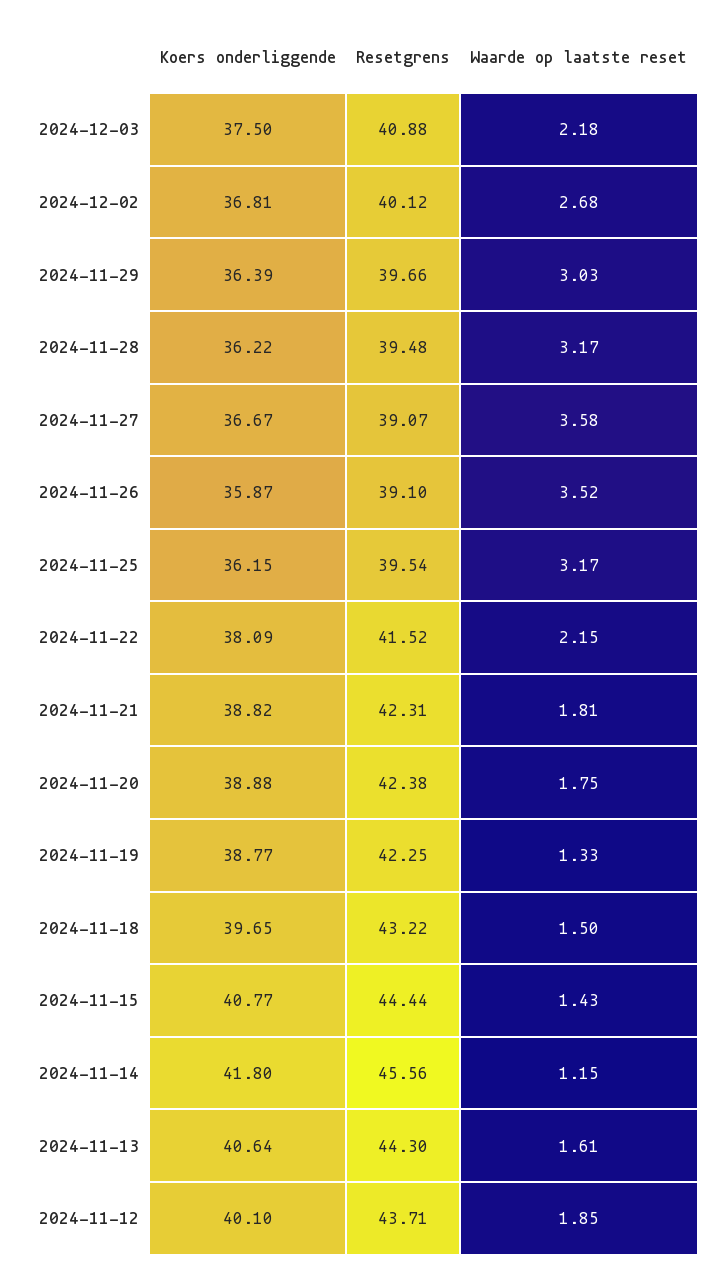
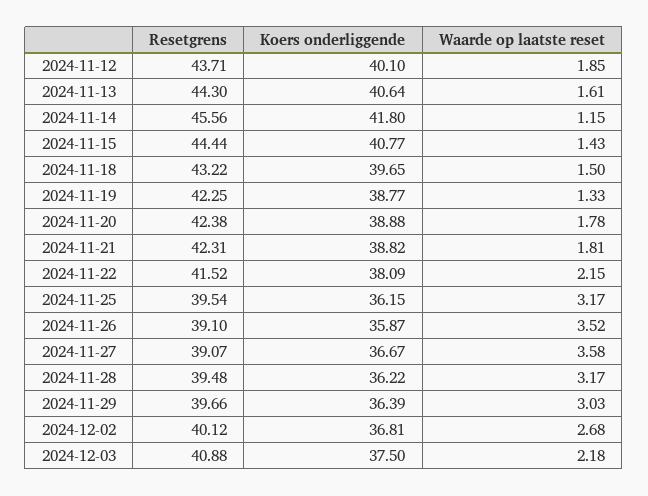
Waarde op laatste reset, 2024-11-20: 1.75 -> 1.78

